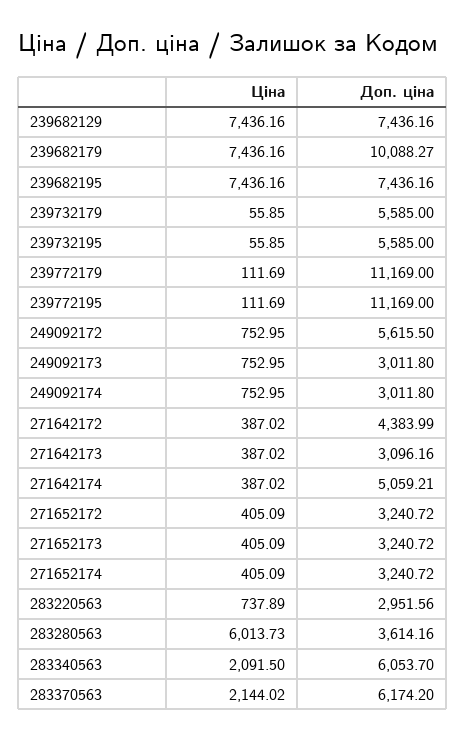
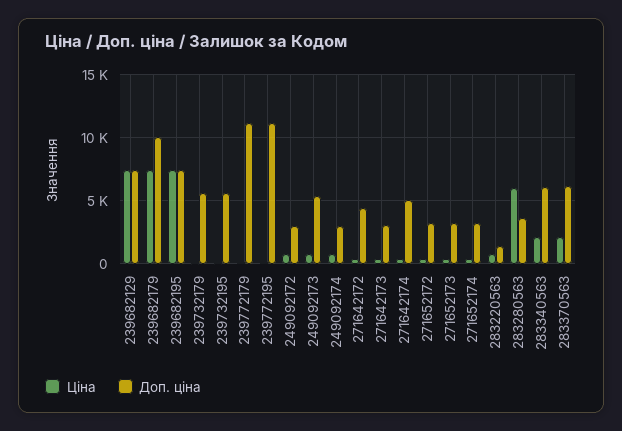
Доп. ціна, 249092172: 5615.5 -> 3000
Доп. ціна, 249092173: 3011.8 -> 5500
Доп. ціна, 283220563: 2951.56 -> 1500

